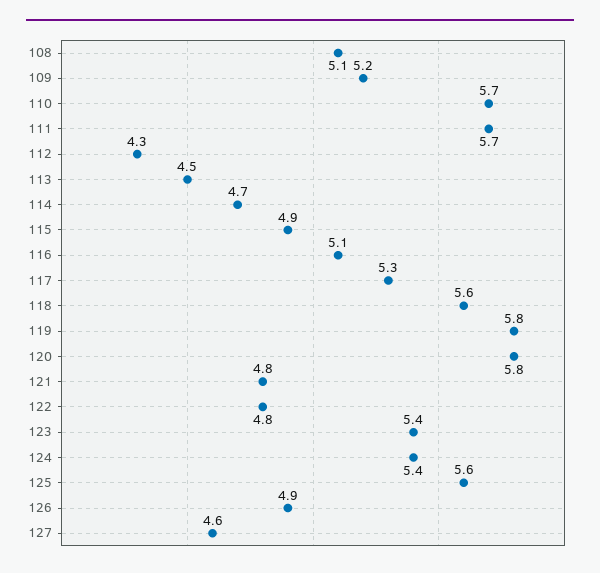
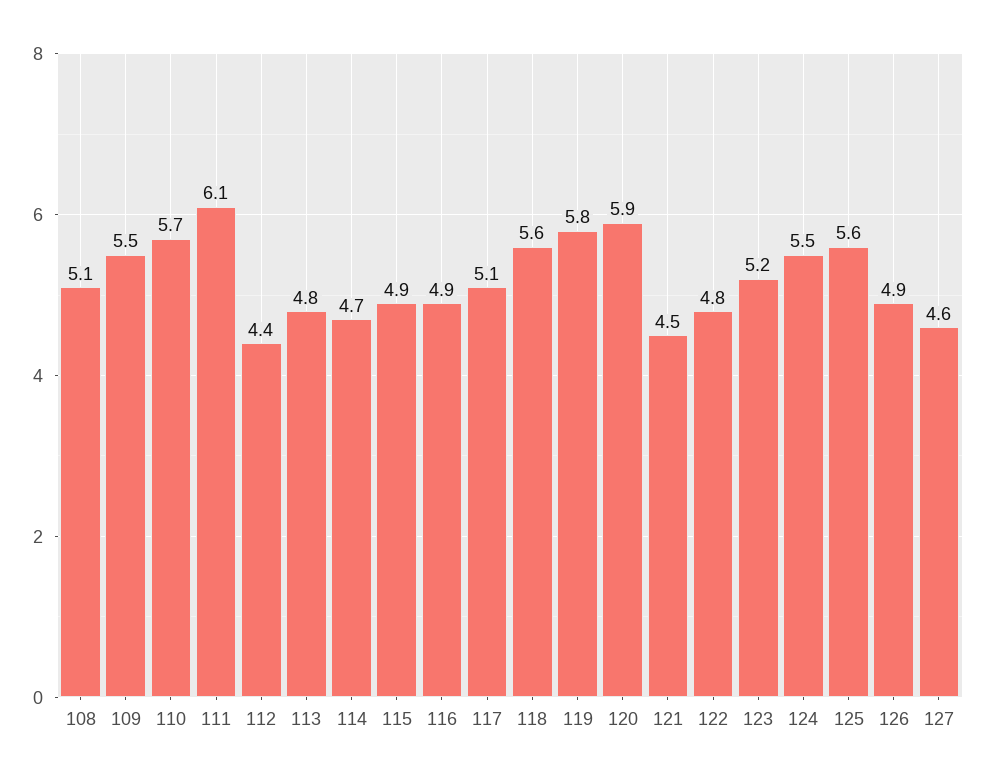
109: 5.2 -> 5.5
111: 5.7 -> 6.1
112: 4.3 -> 4.4
113: 4.5 -> 4.8
116: 5.1 -> 4.9
117: 5.3 -> 5.1
120: 5.8 -> 5.9
121: 4.8 -> 4.5
123: 5.4 -> 5.2
124: 5.4 -> 5.5

